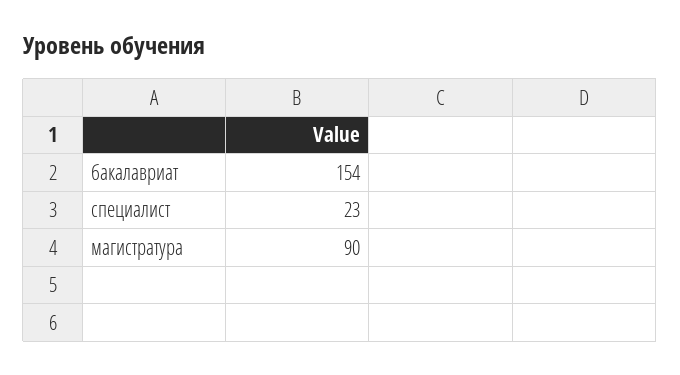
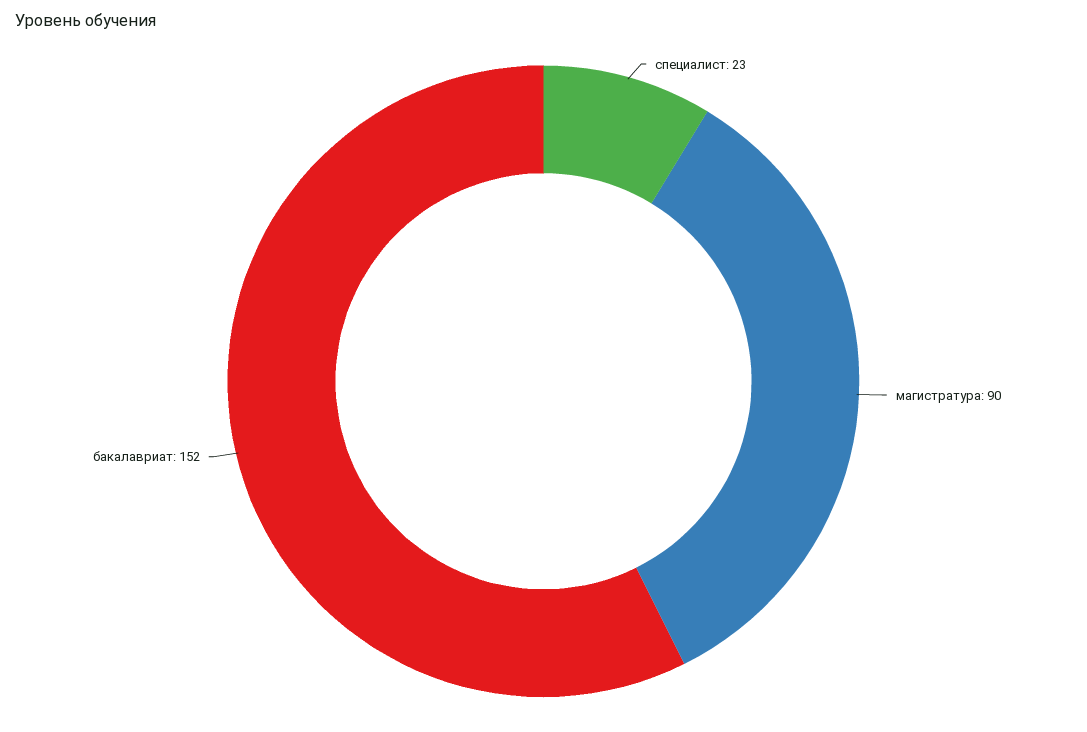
бакалавриат: 154 -> 152

